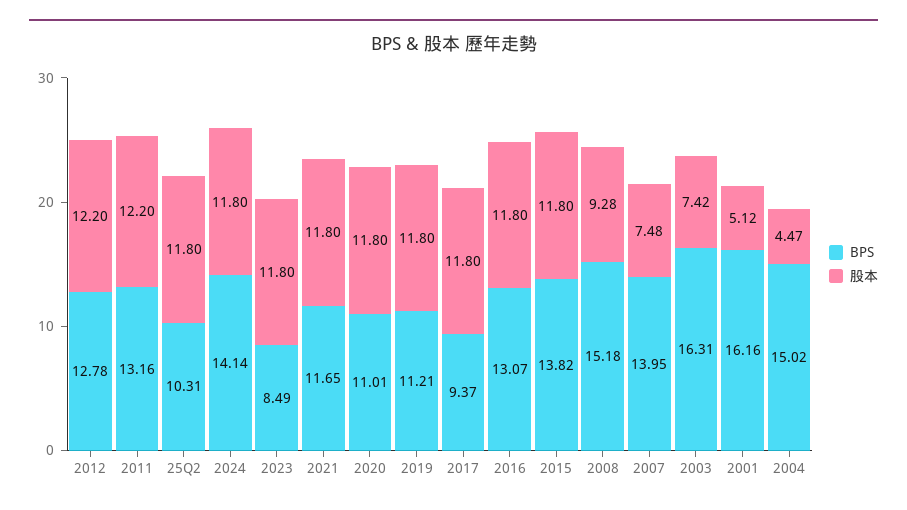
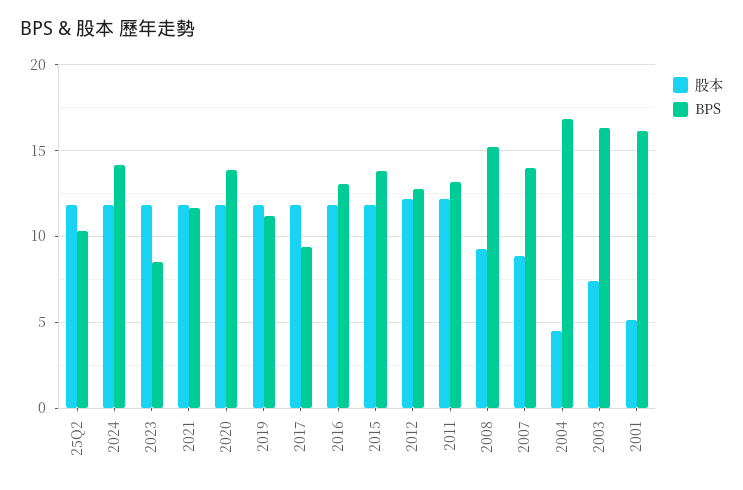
BPS, 2020: 11.01 -> 14
股本, 2007: 7.48 -> 9
BPS, 2004: 15.02 -> 17

